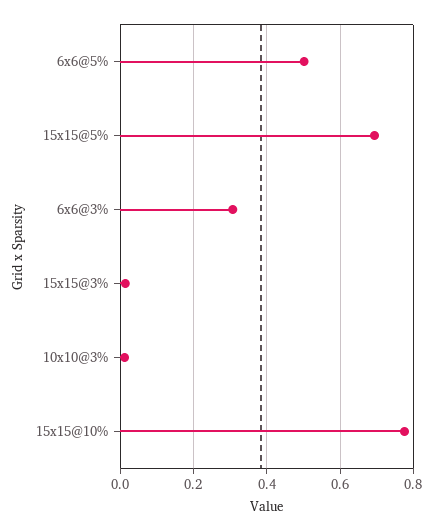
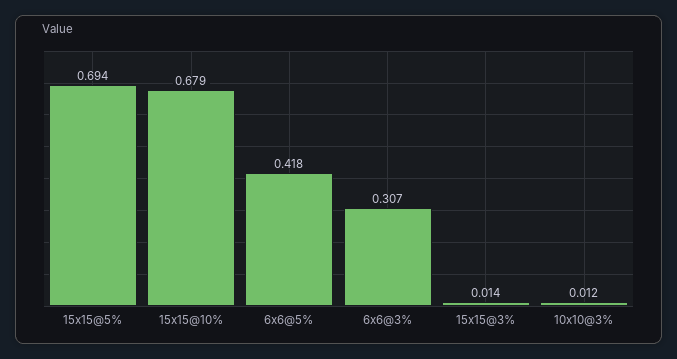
6x6@5%: 0.5 -> 0.418
15x15@10%: 0.78 -> 0.679

